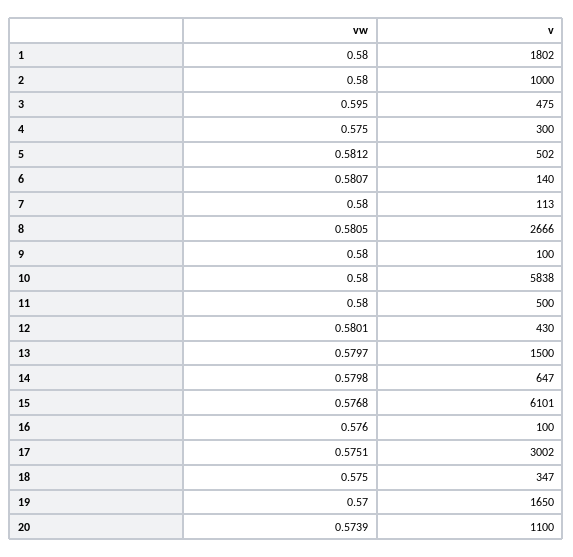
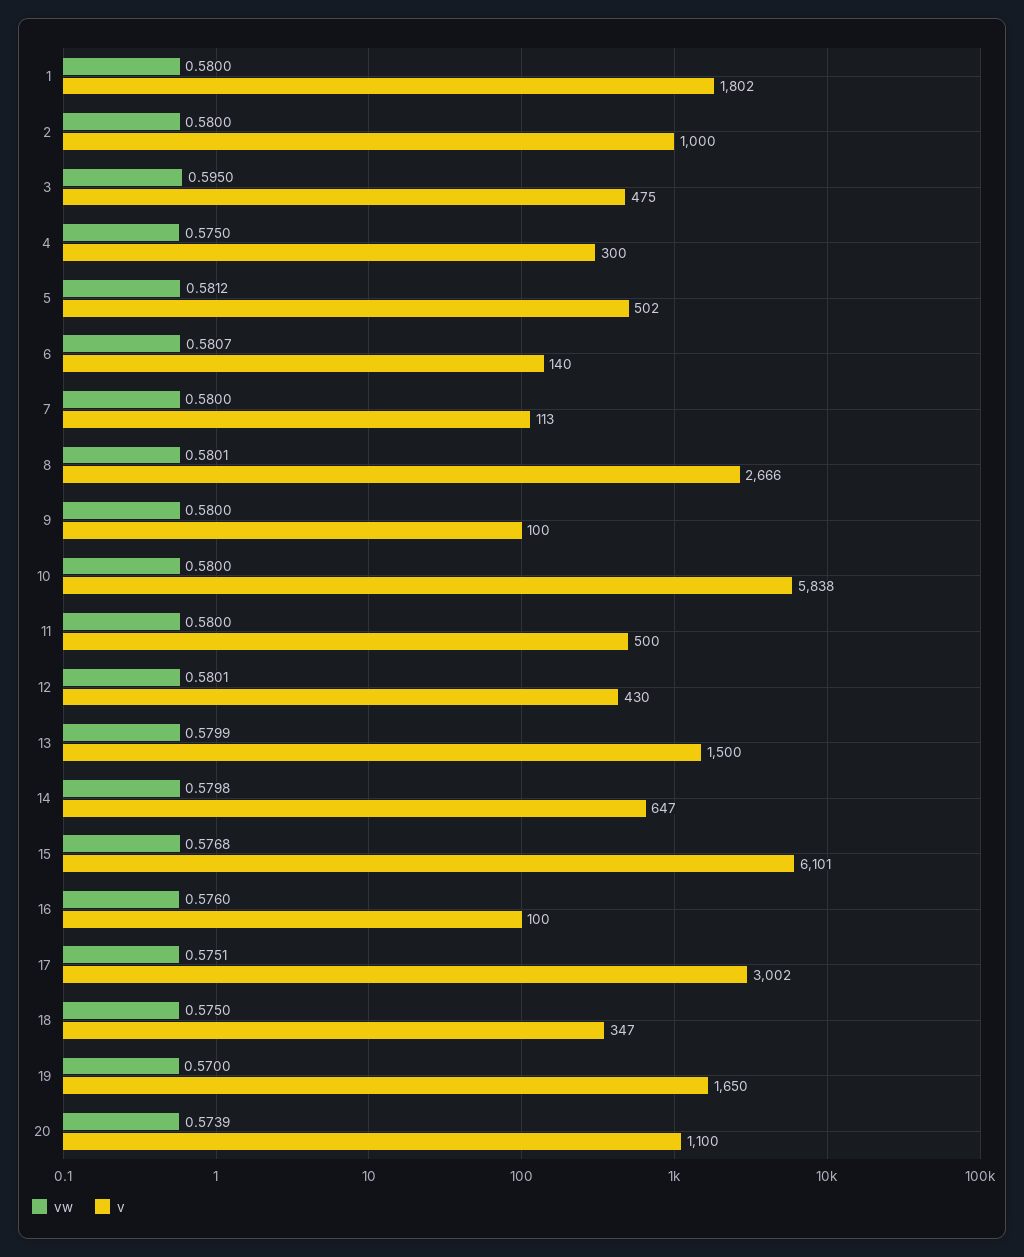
vw, 8: 0.5805 -> 0.5801
vw, 13: 0.5797 -> 0.5799

